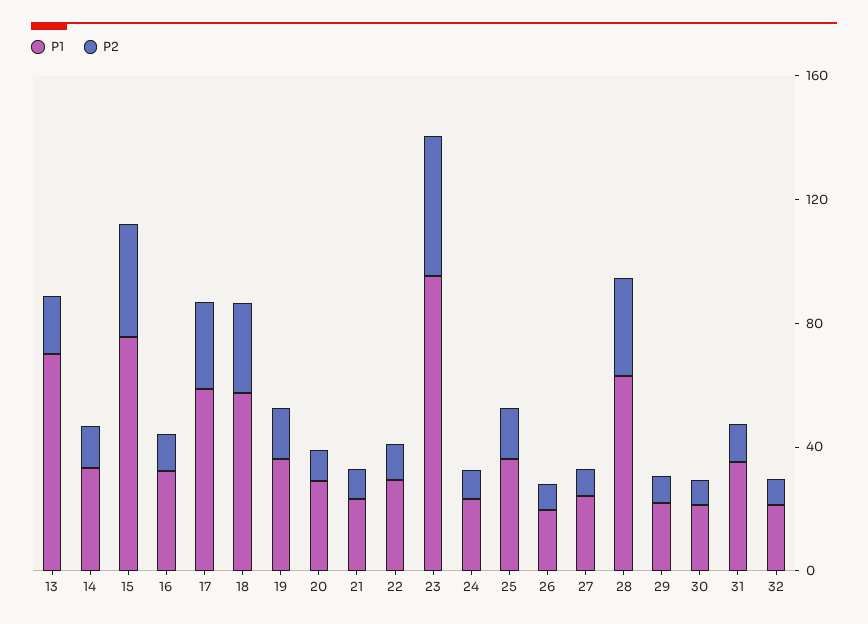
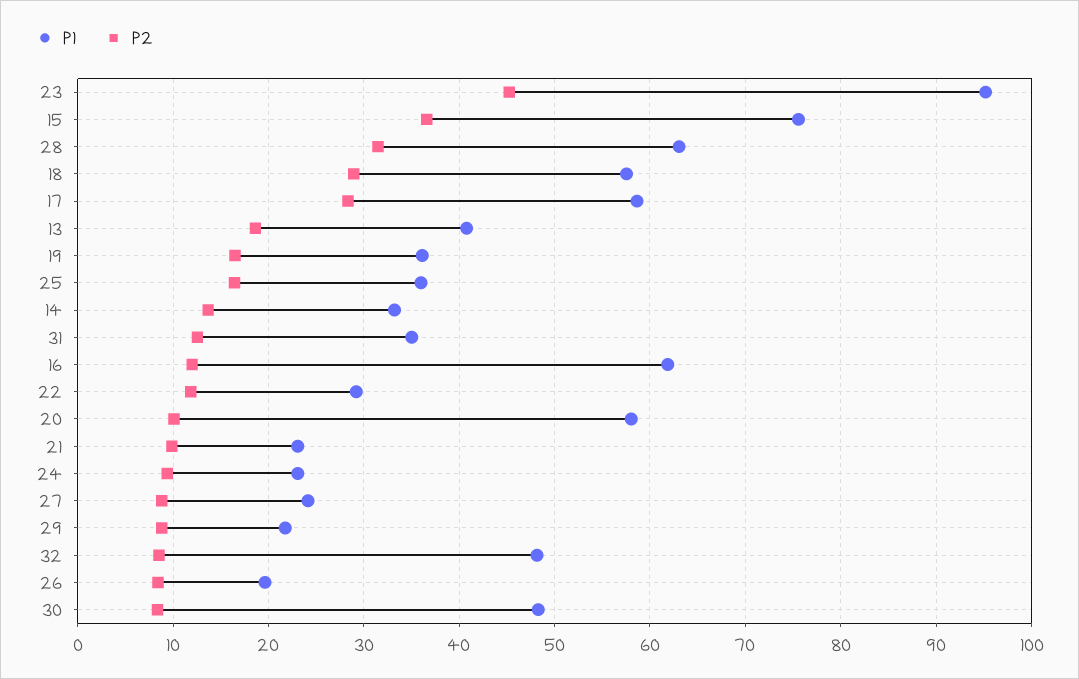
P1, 13: 70 -> 41
P1, 16: 30 -> 62
P1, 20: 30 -> 58
P1, 30: 20 -> 48
P1, 32: 20 -> 48

